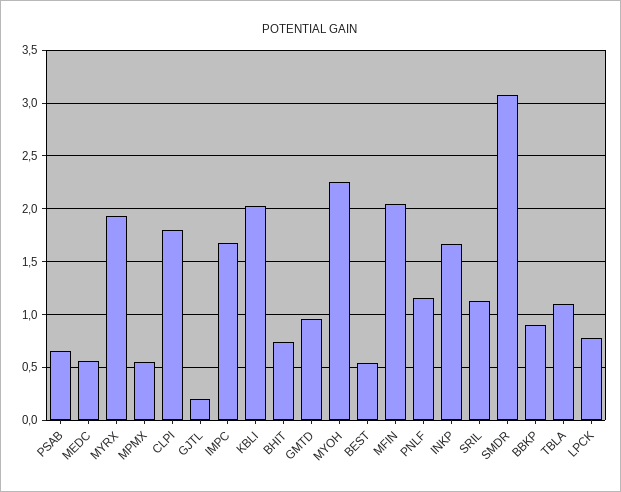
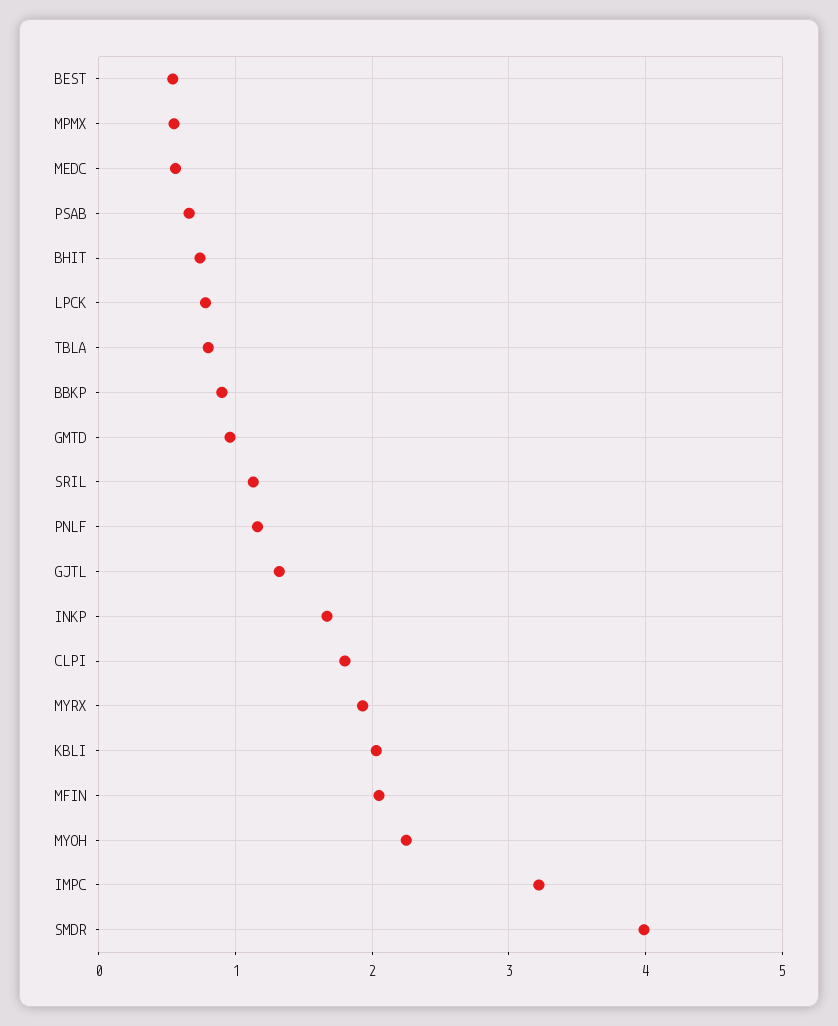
GJTL: 0.2 -> 1.3
IMPC: 1.7 -> 3.2
SMDR: 3.1 -> 4
TBLA: 1.1 -> 0.8

